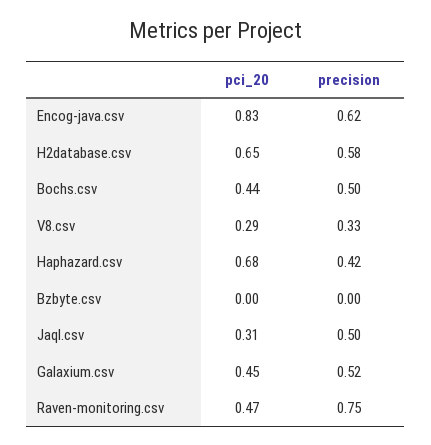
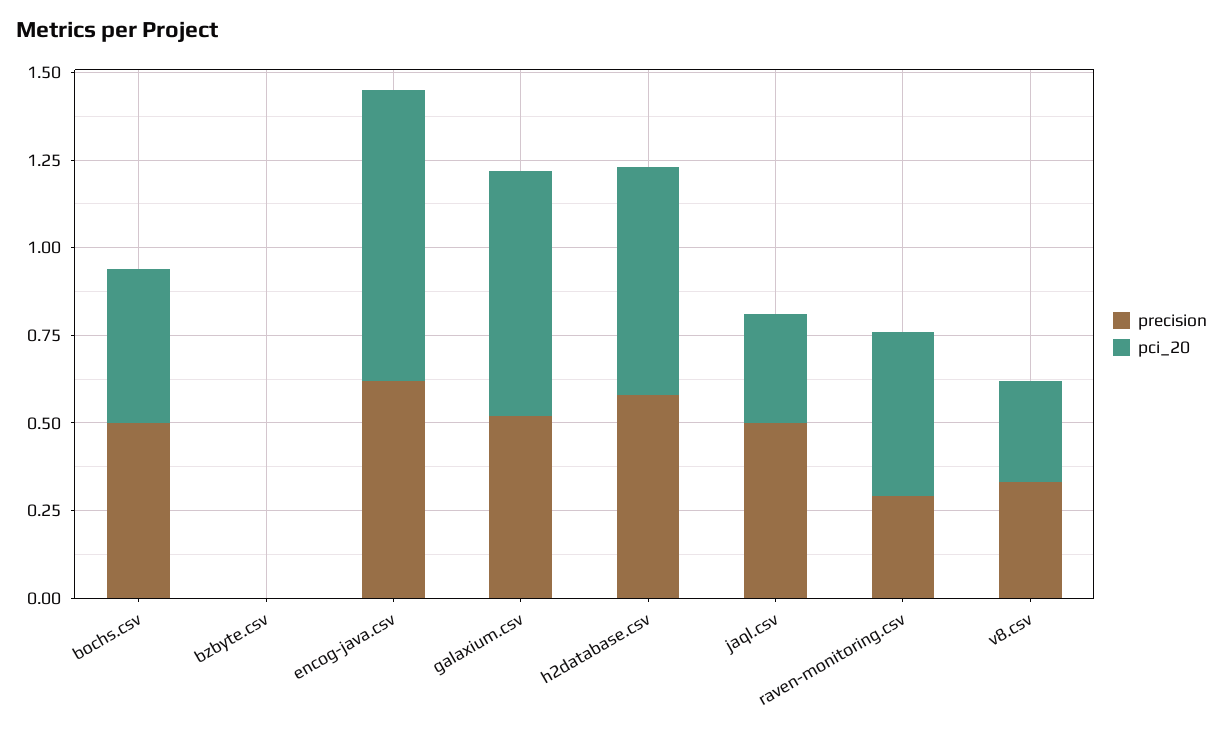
pci_20, Haphazard.csv: 0.68 -> none
precision, Haphazard.csv: 0.42 -> none
pci_20, Galaxium.csv: 0.45 -> 0.7
precision, Raven-monitoring.csv: 0.75 -> 0.3

